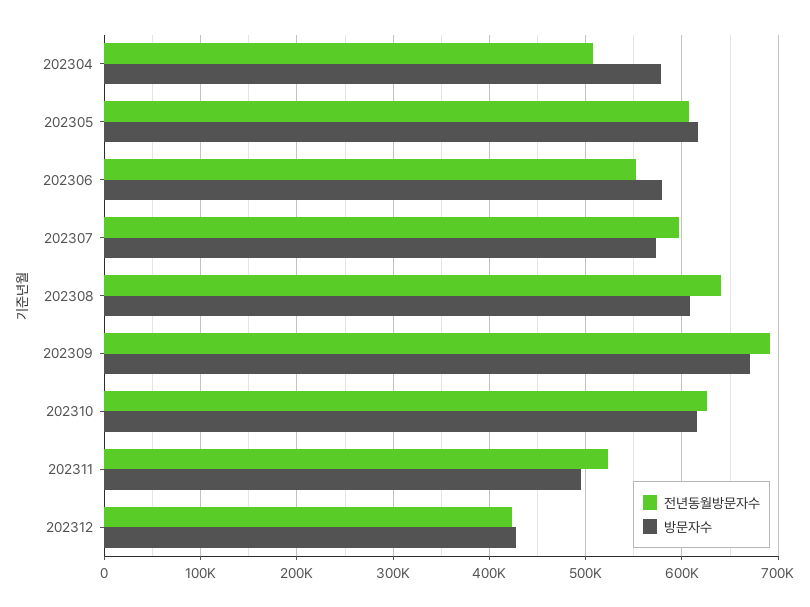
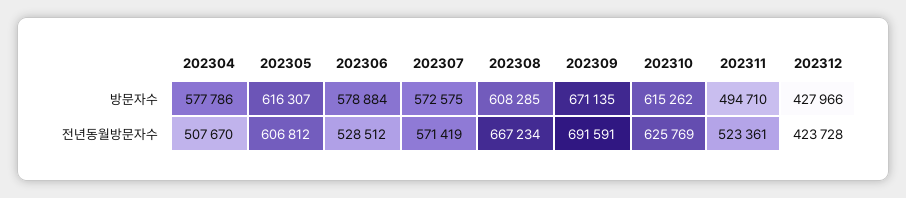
전년동월방문자수, 202306: 550000 -> 528512
전년동월방문자수, 202307: 600000 -> 571419
전년동월방문자수, 202308: 640000 -> 667234

